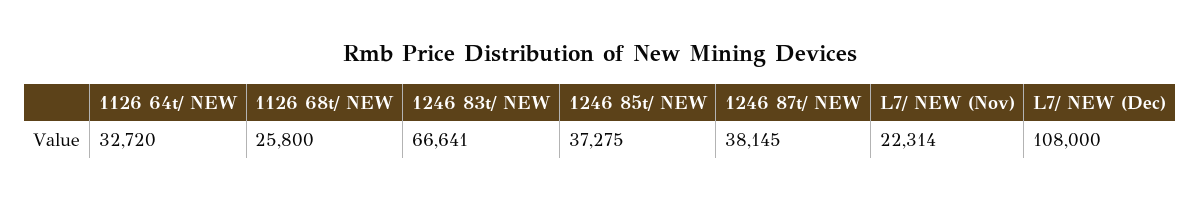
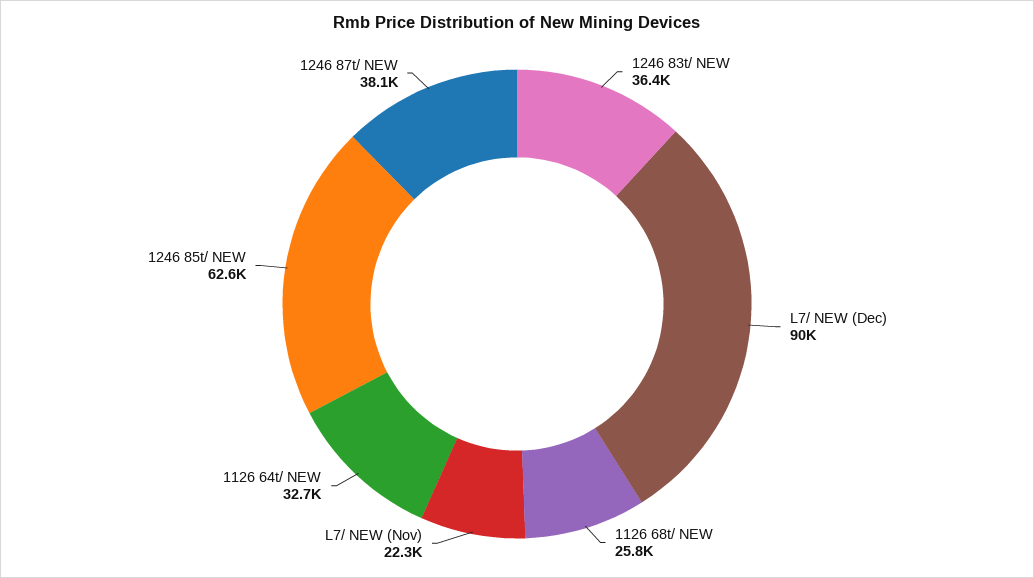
1246 83t/ NEW: 66641 -> 36400
1246 85t/ NEW: 37275 -> 62600
L7/ NEW (Dec): 108000 -> 90000

